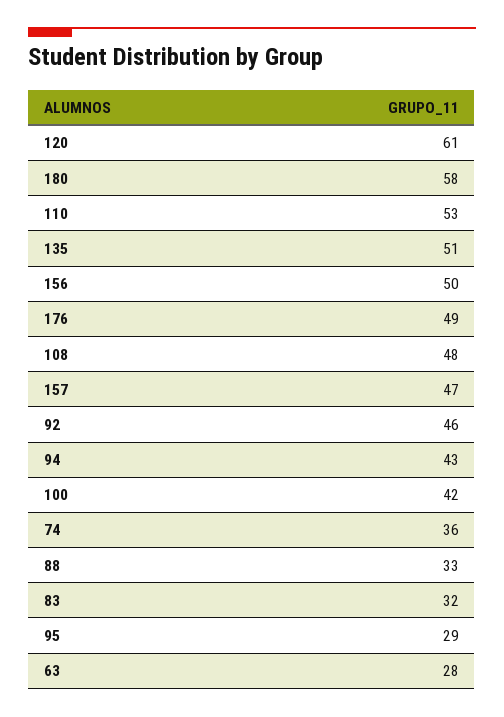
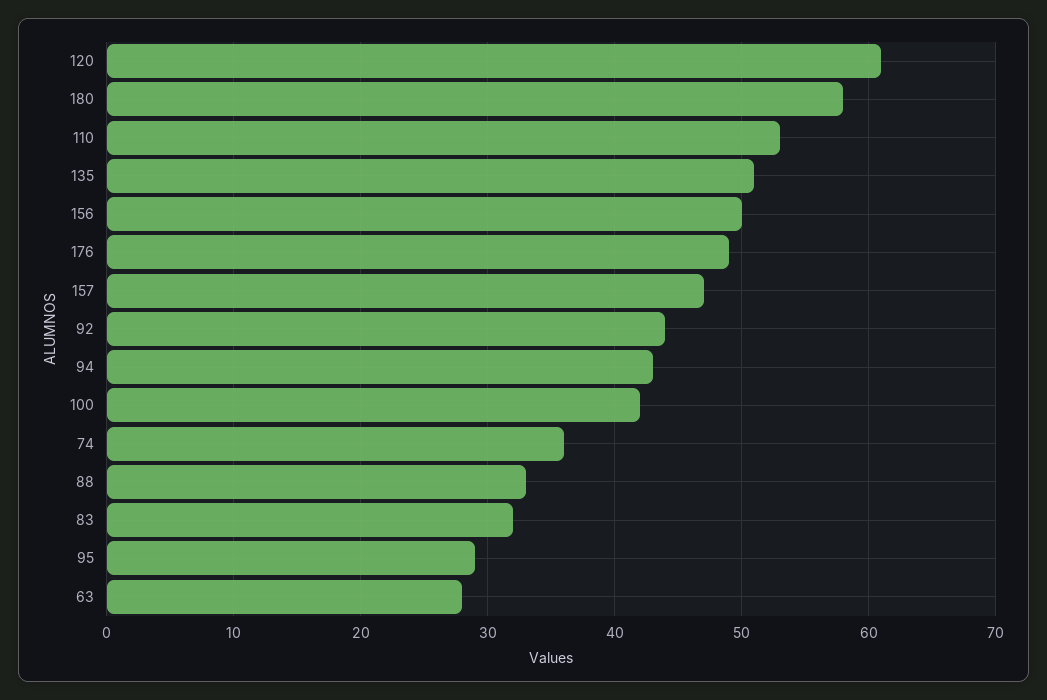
108: 48 -> none
92: 46 -> 44

